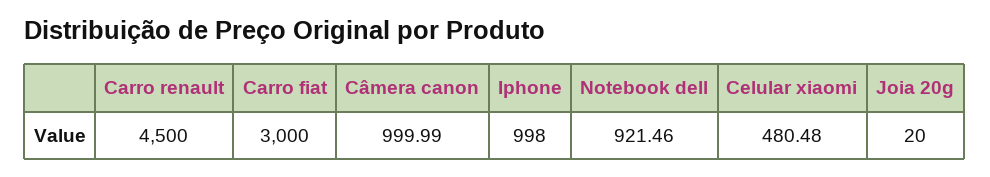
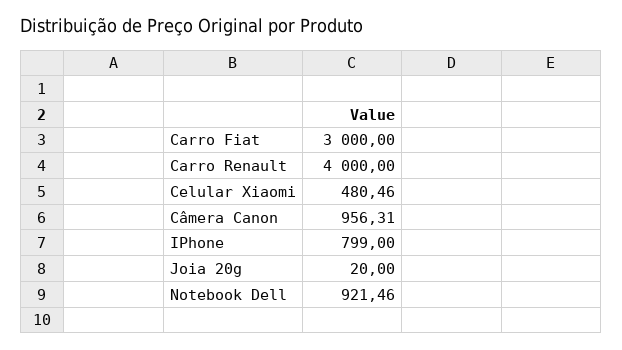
Carro renault: 4500 -> 4000
Câmera canon: 999.99 -> 956.31
Iphone: 998 -> 799
Celular xiaomi: 480.48 -> 480.46

